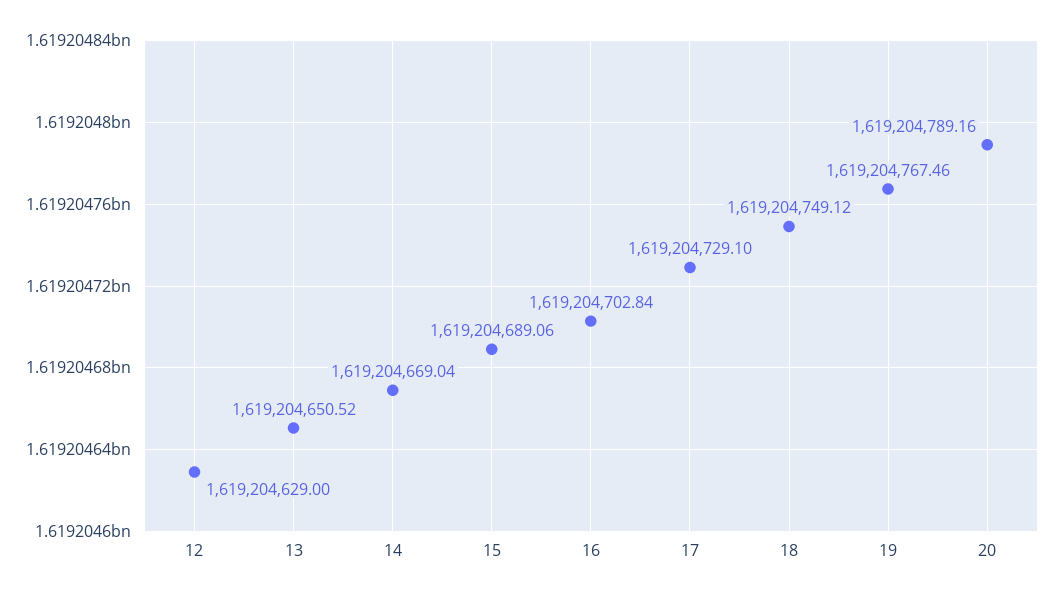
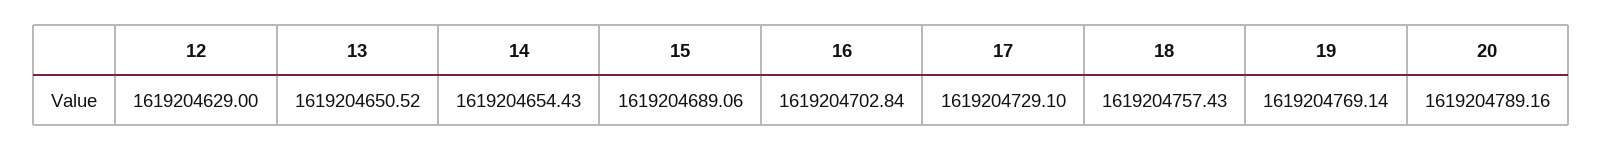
14: 1619204669.04 -> 1619204654.43
18: 1619204749.12 -> 1619204757.43
19: 1619204767.46 -> 1619204769.14

